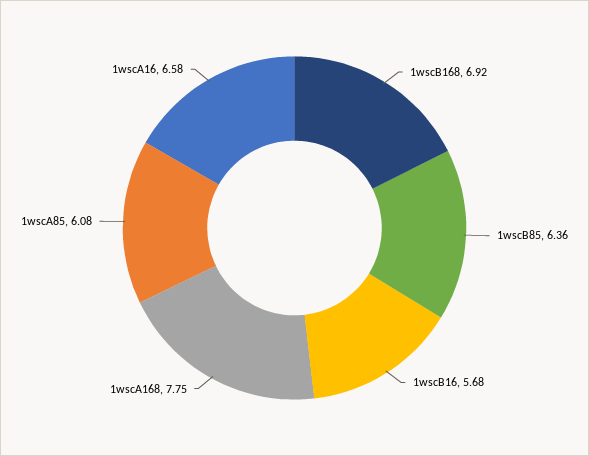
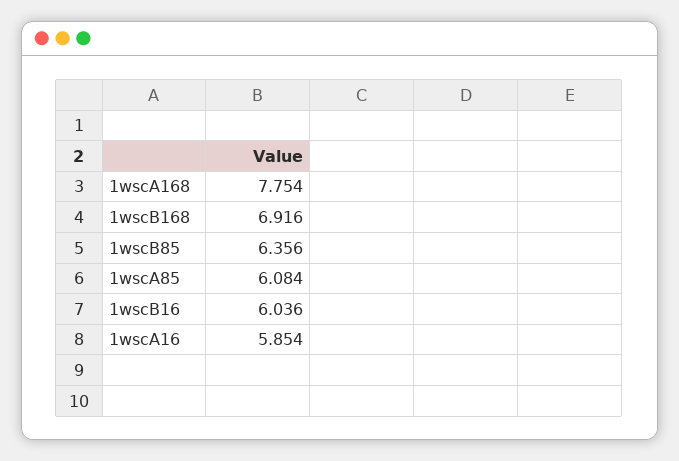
1wscB16: 5.68 -> 6.036
1wscA16: 6.58 -> 5.854

